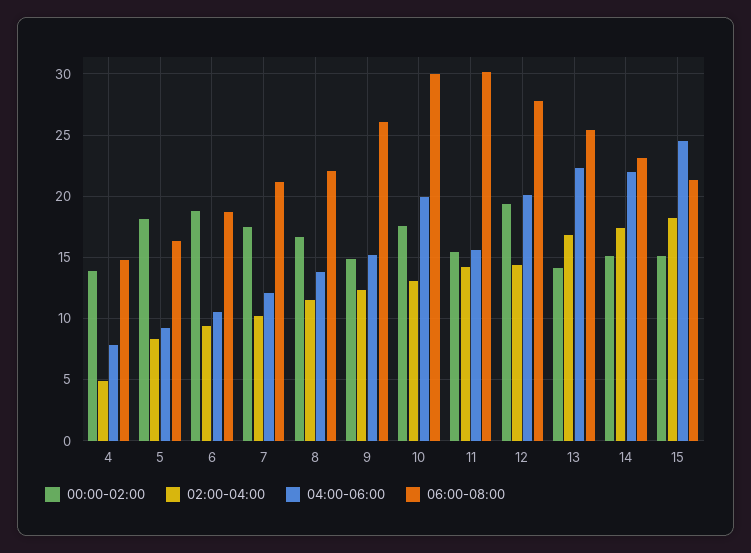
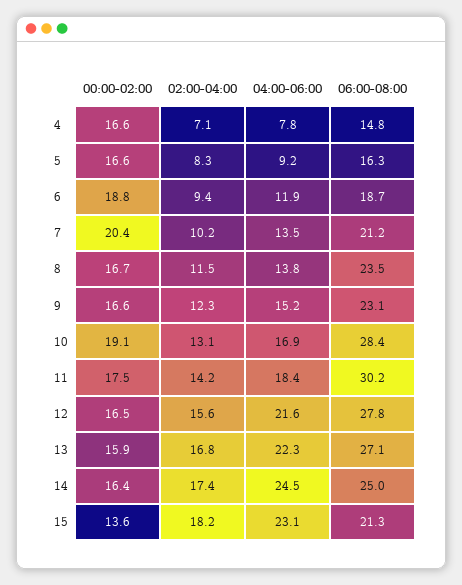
00:00-02:00, 4: 14 -> 16.6
02:00-04:00, 4: 5 -> 7.1
00:00-02:00, 5: 18 -> 16.6
04:00-06:00, 6: 10.5 -> 11.9
00:00-02:00, 7: 17.5 -> 20.4
04:00-06:00, 7: 12 -> 13.5
06:00-08:00, 8: 22 -> 23.5
00:00-02:00, 9: 15 -> 16.6
06:00-08:00, 9: 26 -> 23.1
00:00-02:00, 10: 17.5 -> 19.1
04:00-06:00, 10: 20 -> 16.9
06:00-08:00, 10: 30 -> 28.4
00:00-02:00, 11: 15.5 -> 17.5
04:00-06:00, 11: 15.5 -> 18.4
00:00-02:00, 12: 19.5 -> 16.5
02:00-04:00, 12: 14.5 -> 15.6
04:00-06:00, 12: 20 -> 21.6
00:00-02:00, 13: 14 -> 15.9
06:00-08:00, 13: 25.5 -> 27.1
00:00-02:00, 14: 15 -> 16.4
04:00-06:00, 14: 22 -> 24.5
06:00-08:00, 14: 23 -> 25
00:00-02:00, 15: 15 -> 13.6
04:00-06:00, 15: 24.5 -> 23.1

